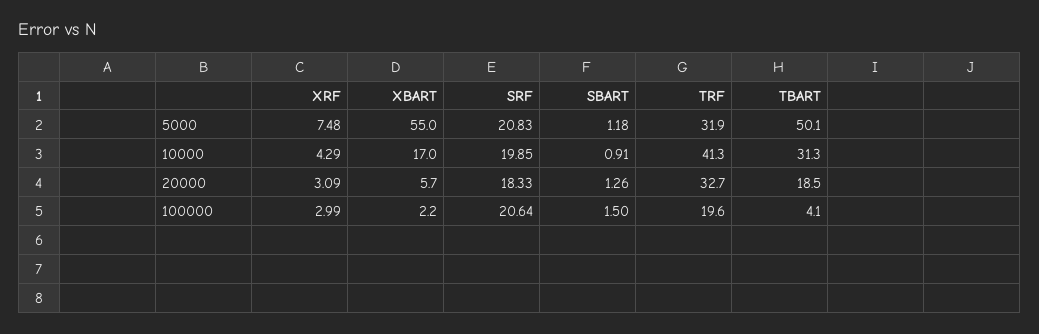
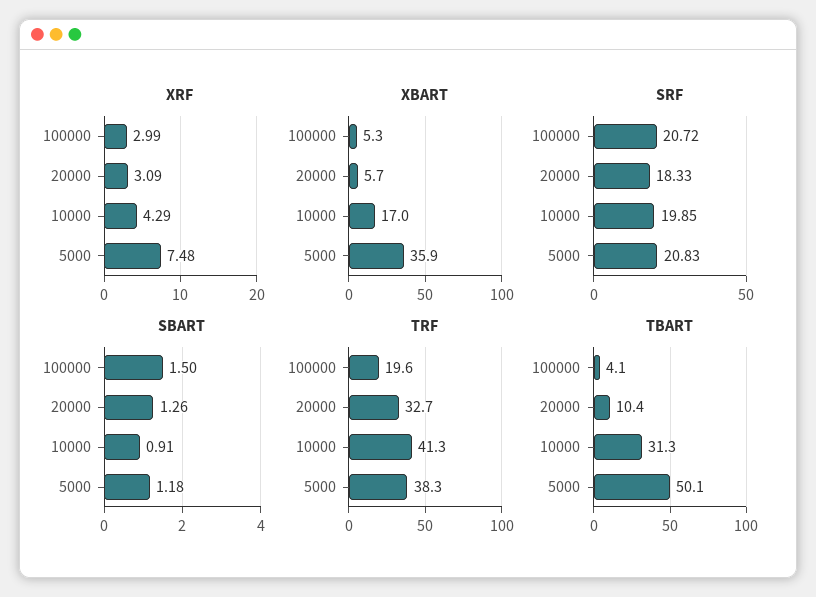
XBART, 5000: 55 -> 35.9
TRF, 5000: 31.9 -> 38.3
TBART, 20000: 18.5 -> 10.4
XBART, 100000: 2.2 -> 5.3
SRF, 100000: 20.64 -> 20.72

